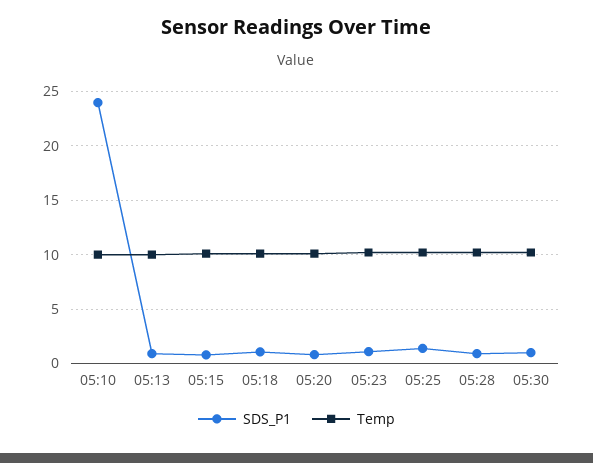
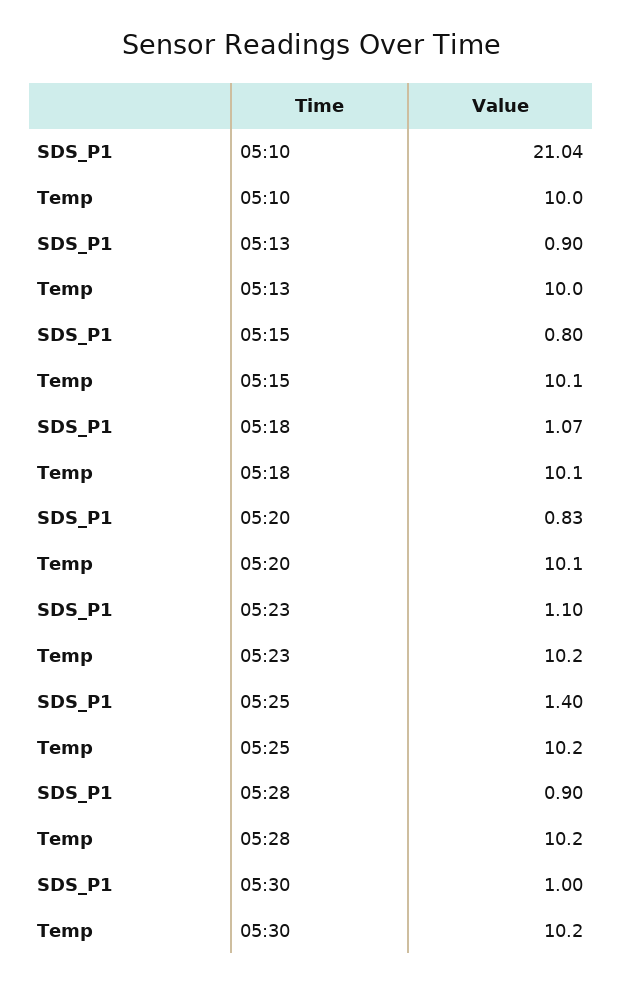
SDS_P1, 05:10: 24 -> 21.04

